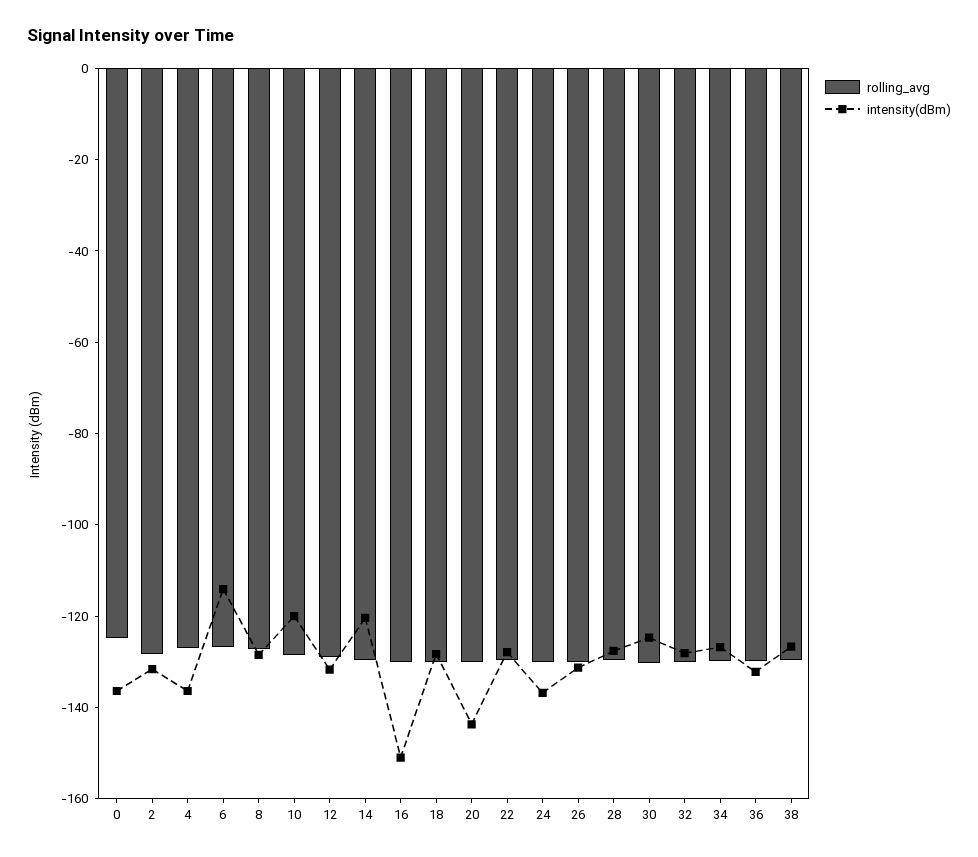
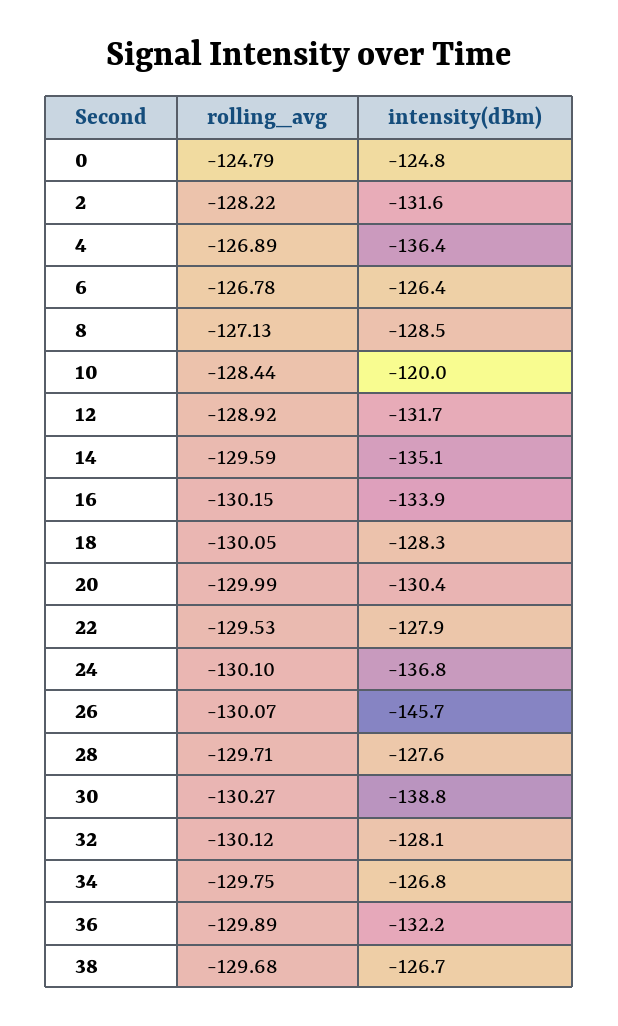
intensity(dBm), 0: -135 -> -124.8
intensity(dBm), 6: -115 -> -126.4
intensity(dBm), 14: -120 -> -135.1
intensity(dBm), 16: -150 -> -133.9
intensity(dBm), 20: -145 -> -130.4
intensity(dBm), 26: -130 -> -145.7
intensity(dBm), 30: -125 -> -138.8

